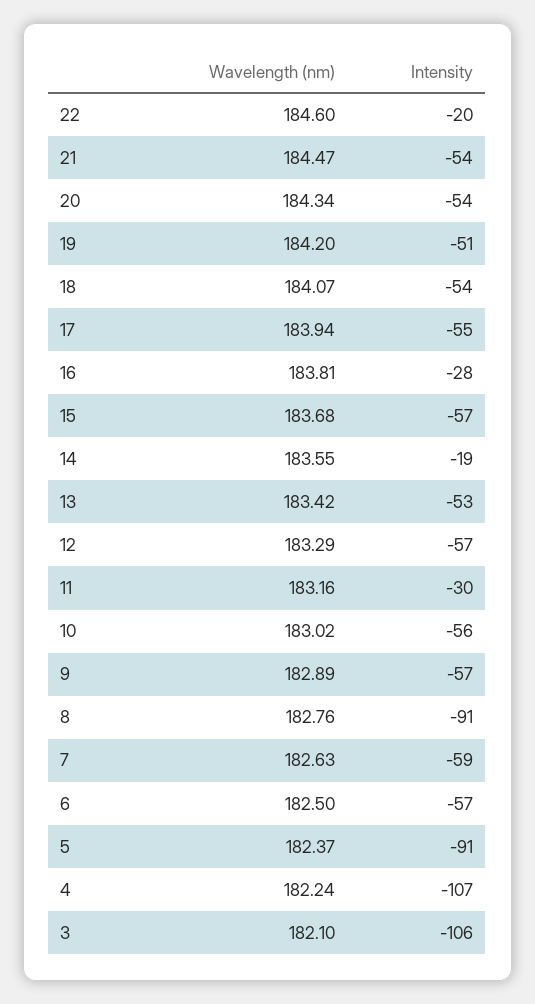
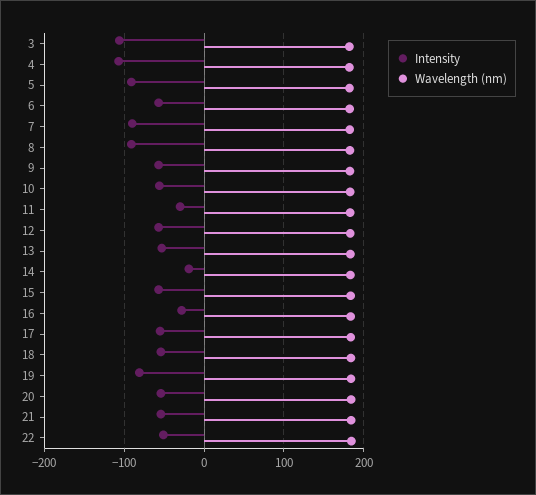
Intensity, 22: -20 -> -50
Intensity, 19: -51 -> -80
Intensity, 7: -59 -> -90

